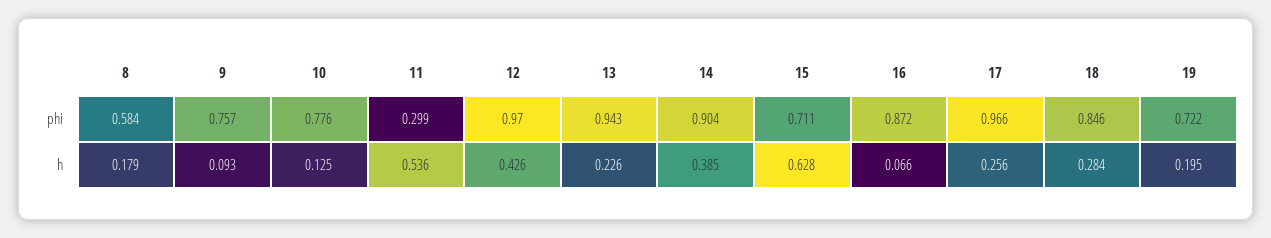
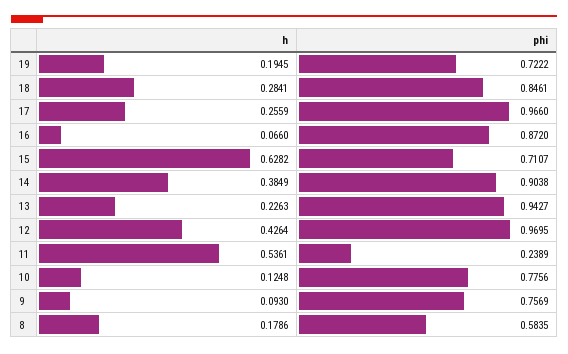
11, phi: 0.299 -> 0.2389

